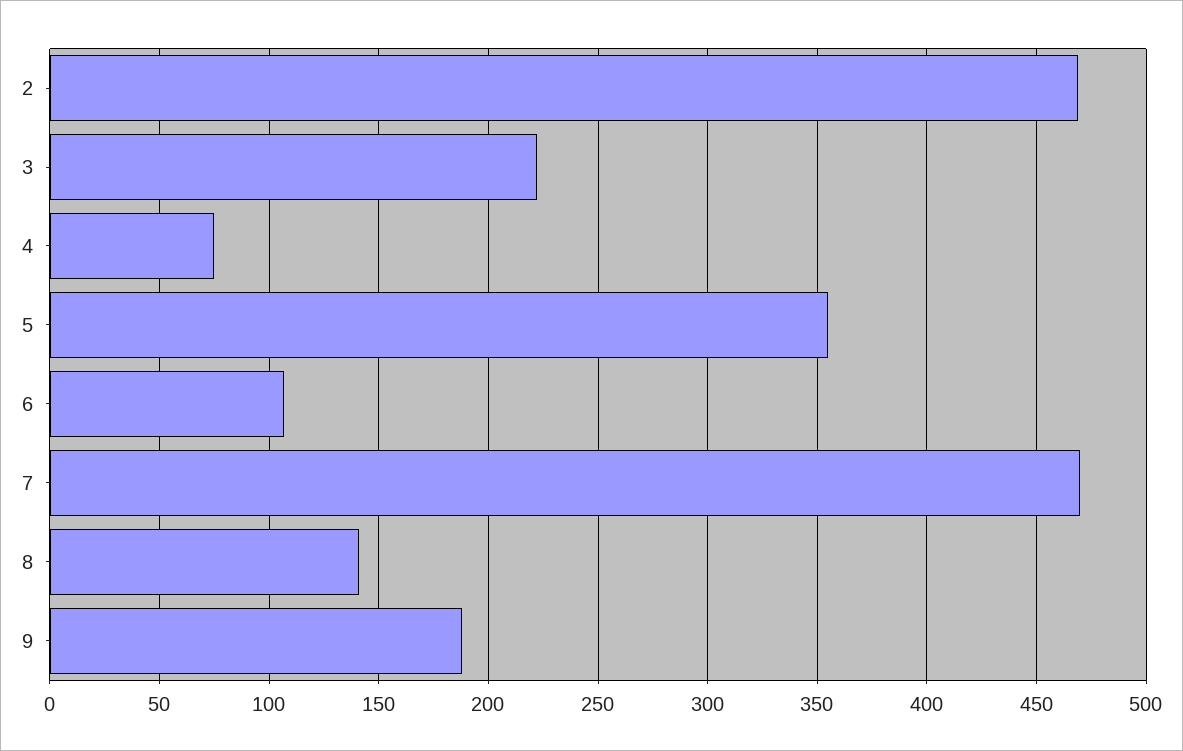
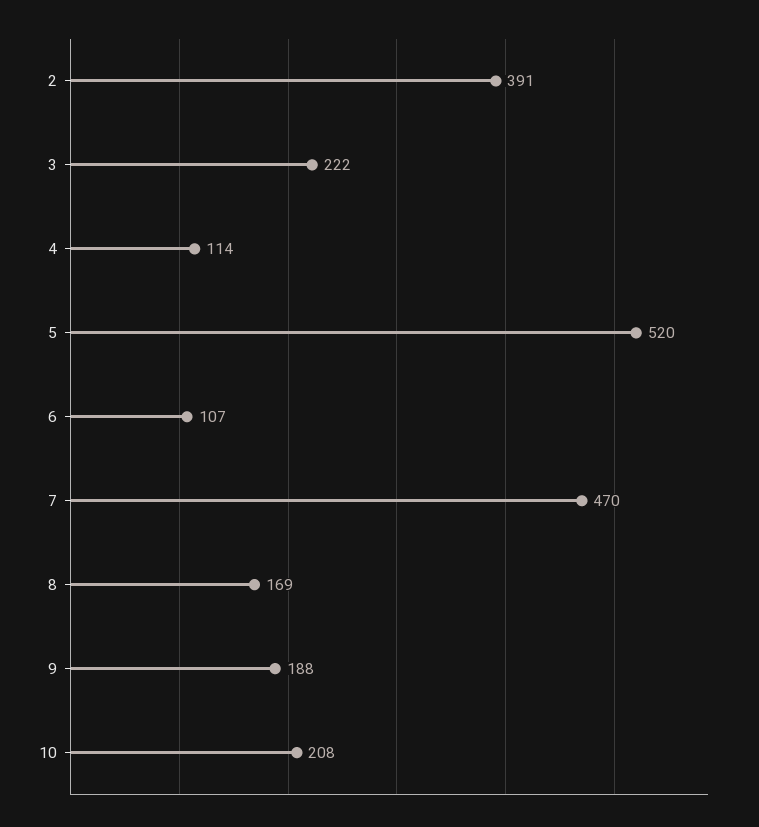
2: 470 -> 391
4: 75 -> 114
5: 355 -> 520
8: 140 -> 169
10: none -> 208

